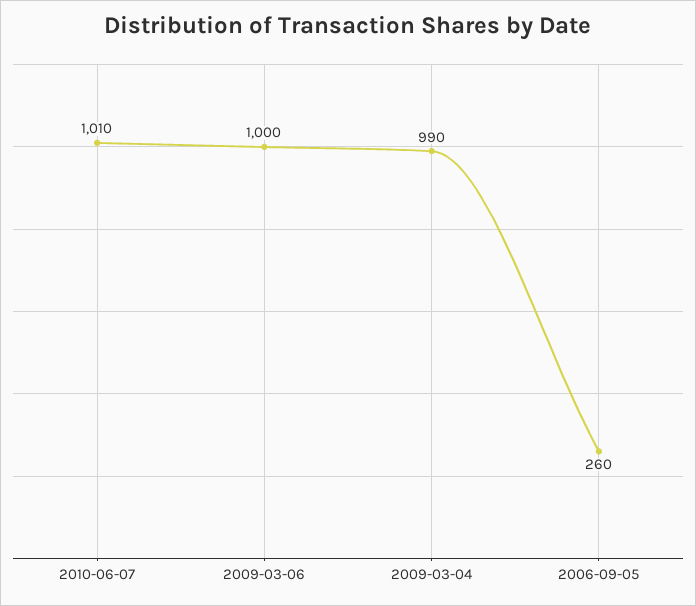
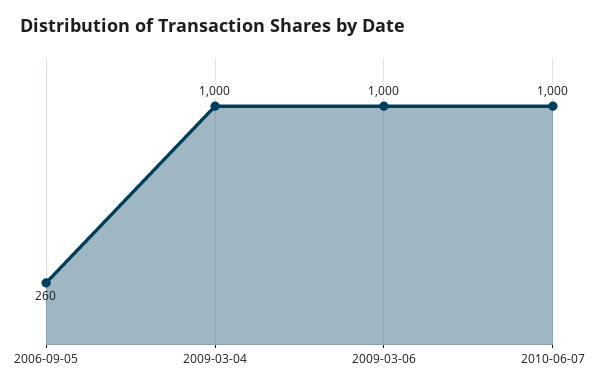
2010-06-07: 1010 -> 1000
2009-03-04: 990 -> 1000

